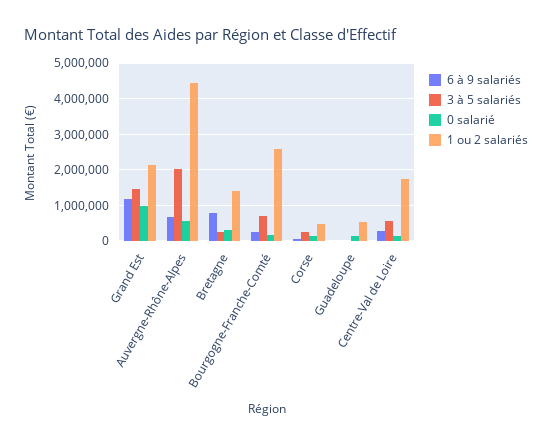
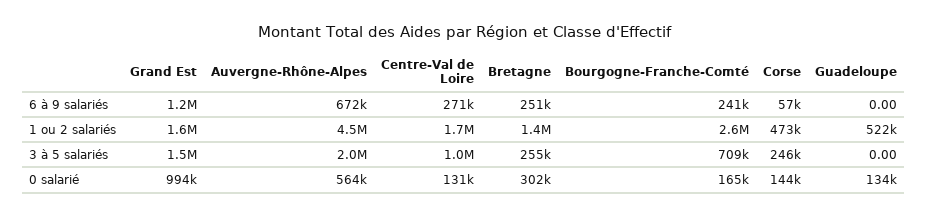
1 ou 2 salariés, Grand Est: 2200000 -> 1600000
6 à 9 salariés, Bretagne: 800000 -> 251000
3 à 5 salariés, Centre-Val de Loire: 600000 -> 1000000

